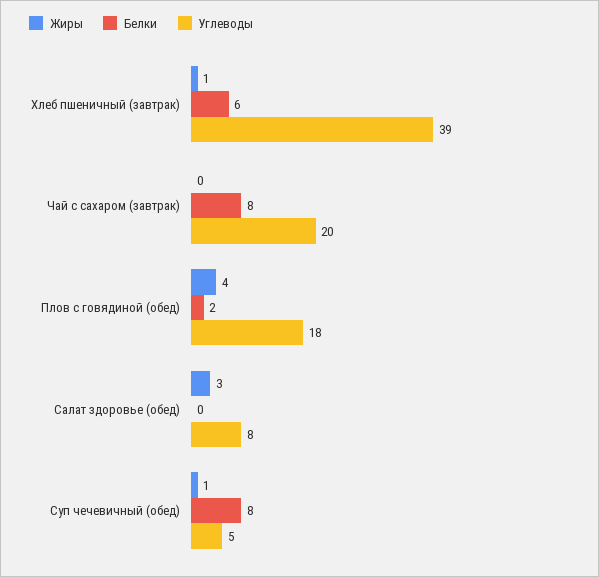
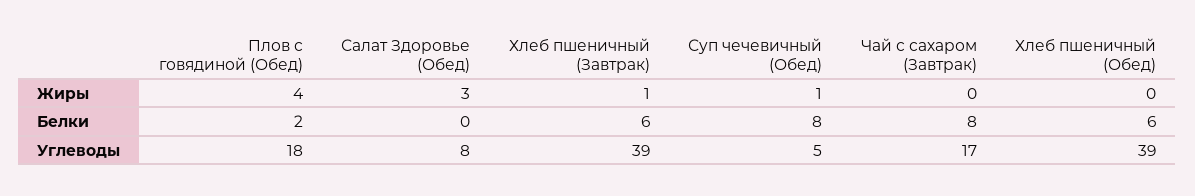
Углеводы, Чай с сахаром (завтрак): 20 -> 17
Жиры, Хлеб пшеничный (Обед): none -> 0
Белки, Хлеб пшеничный (Обед): none -> 6
Углеводы, Хлеб пшеничный (Обед): none -> 39

